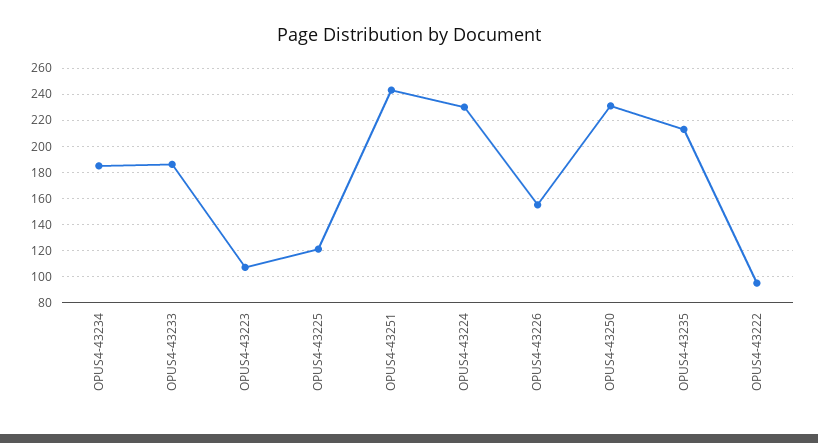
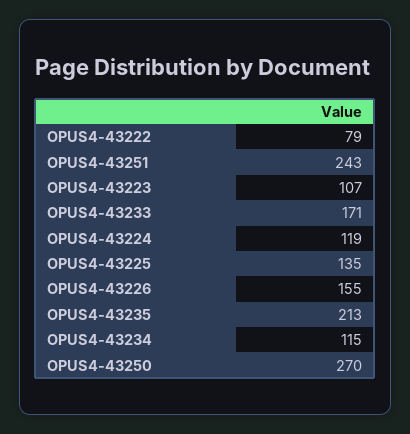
OPUS4-43234: 185 -> 115
OPUS4-43233: 185 -> 171
OPUS4-43225: 120 -> 135
OPUS4-43224: 230 -> 119
OPUS4-43250: 230 -> 270
OPUS4-43222: 95 -> 79

